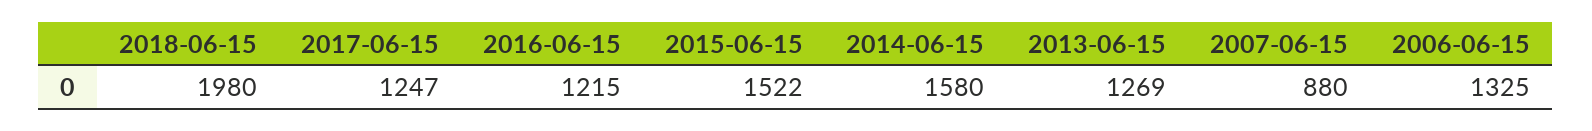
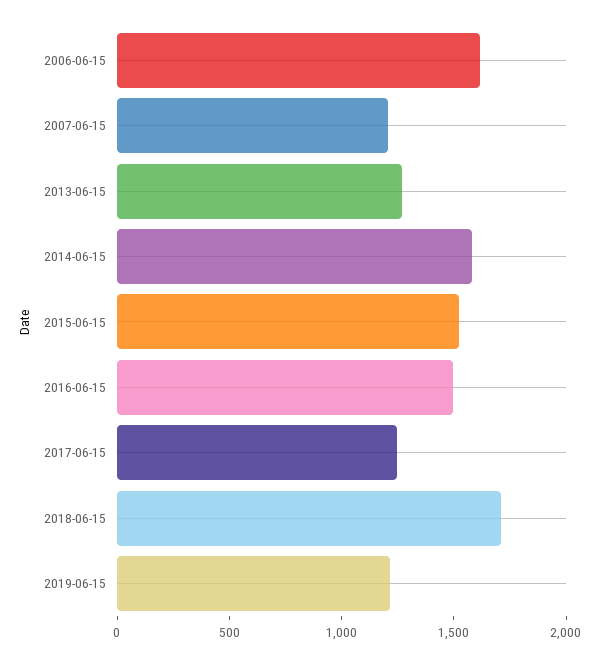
2018-06-15: 1980 -> 1700
2016-06-15: 1215 -> 1500
2007-06-15: 880 -> 1200
2006-06-15: 1325 -> 1600
2019-06-15: none -> 1200

